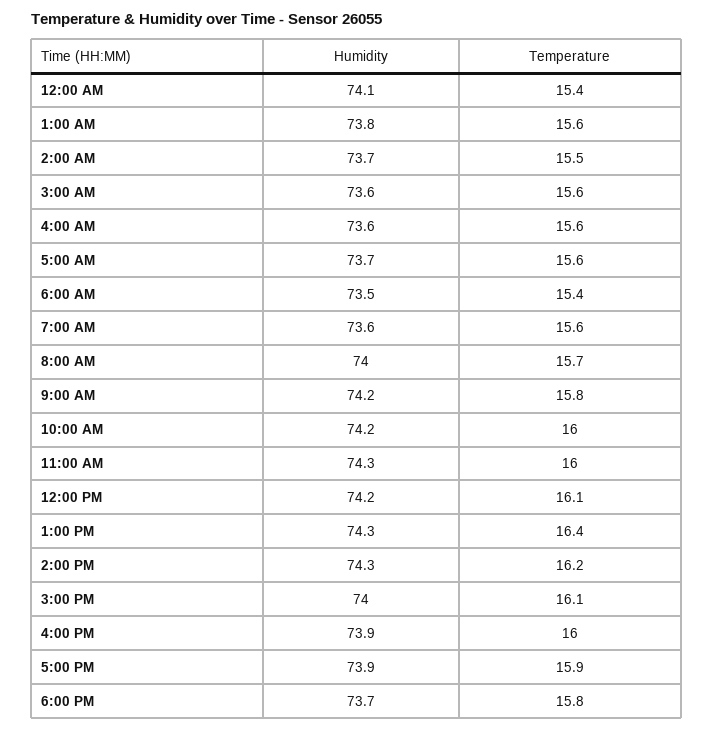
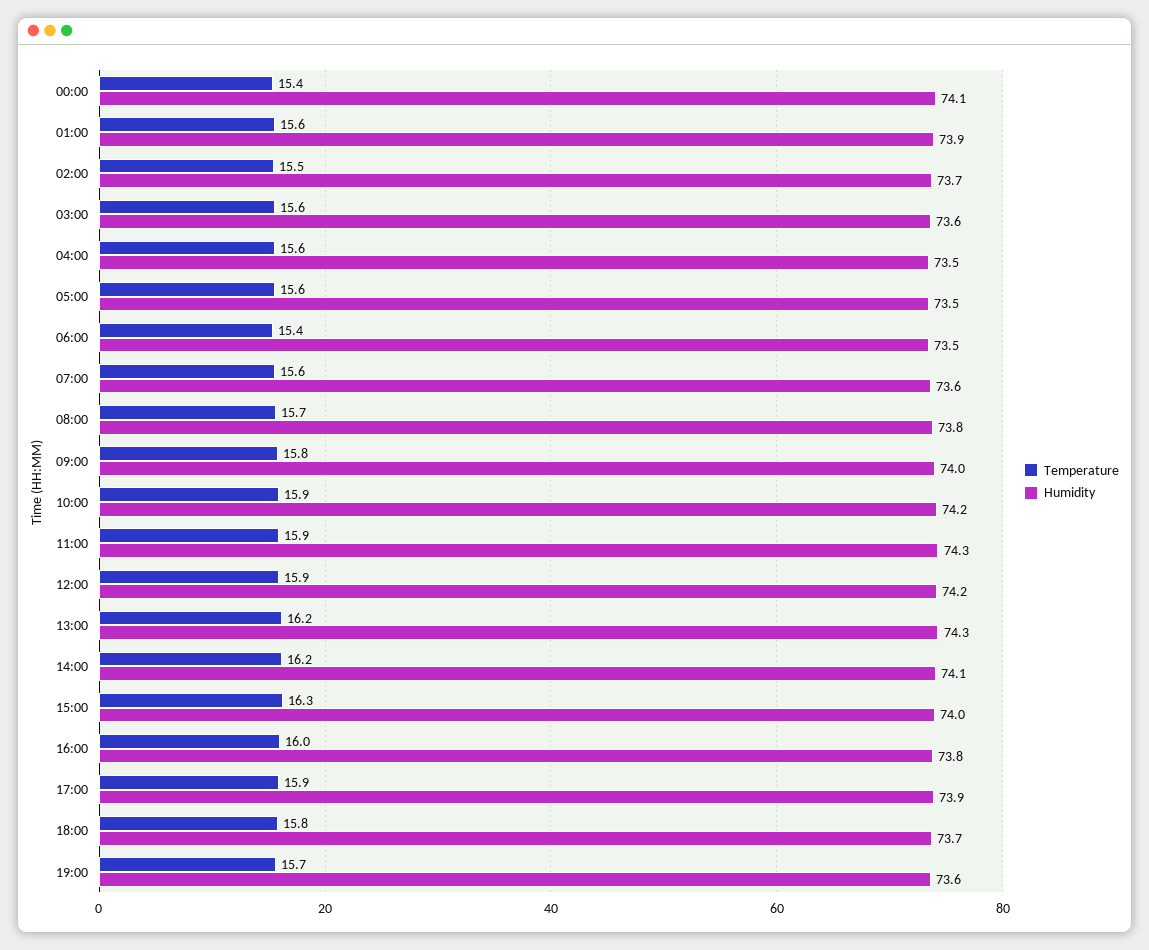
Humidity, 1:00 AM: 73.8 -> 73.9
Humidity, 4:00 AM: 73.6 -> 73.5
Humidity, 5:00 AM: 73.7 -> 73.5
Humidity, 8:00 AM: 74 -> 73.8
Humidity, 9:00 AM: 74.2 -> 74
Temperature, 10:00 AM: 16 -> 15.9
Temperature, 11:00 AM: 16 -> 15.9
Temperature, 12:00 PM: 16.1 -> 15.9
Temperature, 1:00 PM: 16.4 -> 16.2
Humidity, 2:00 PM: 74.3 -> 74.1
Temperature, 3:00 PM: 16.1 -> 16.3
Humidity, 4:00 PM: 73.9 -> 73.8
Temperature, 19:00: none -> 15.7
Humidity, 19:00: none -> 73.6

